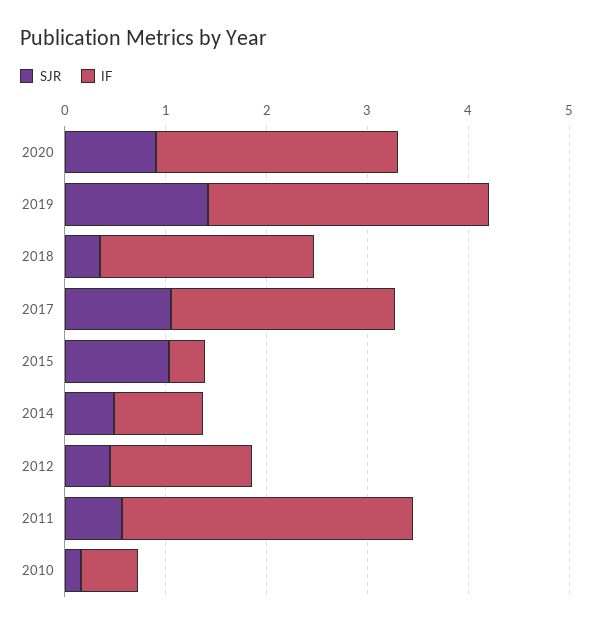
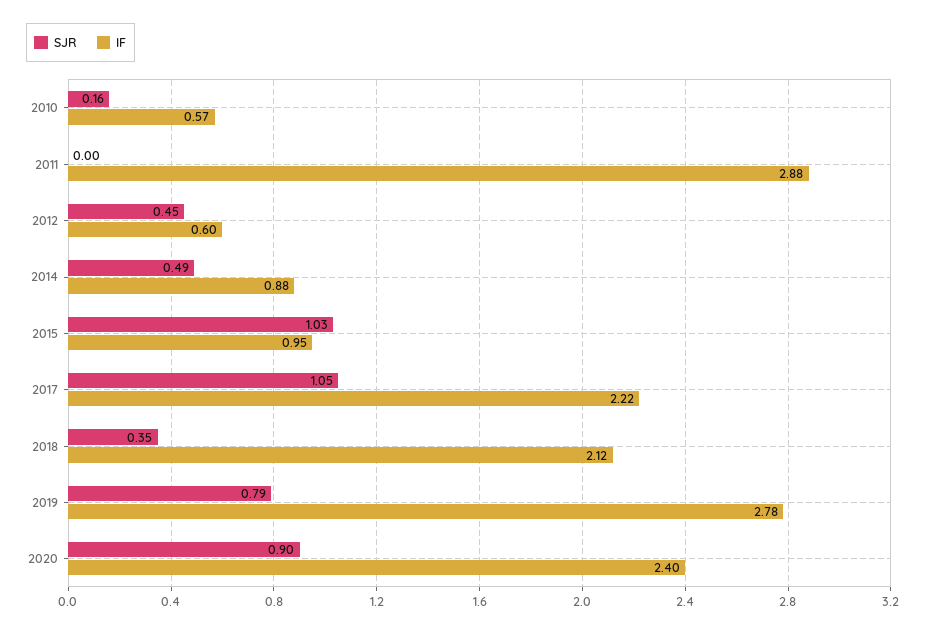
SJR, 2019: 1.4 -> 0.79
IF, 2015: 0.4 -> 0.95
IF, 2012: 1.4 -> 0.6
SJR, 2011: 0.6 -> 0

